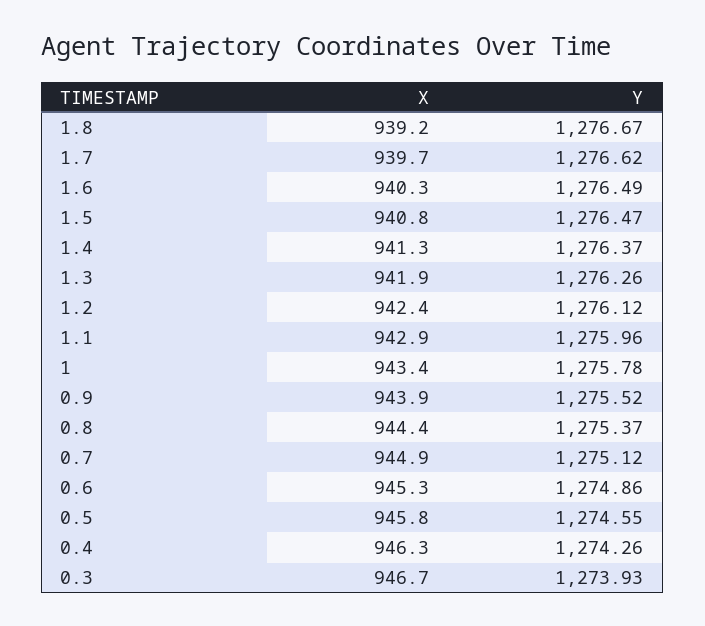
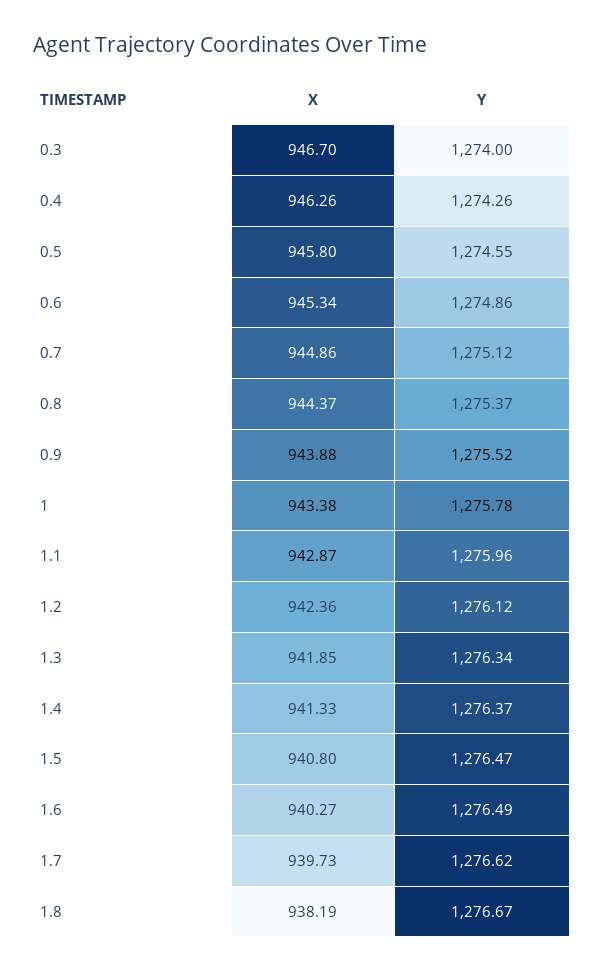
X, 1.8: 939.2 -> 938.19
Y, 1.3: 1276.26 -> 1276.34
Y, 0.3: 1273.93 -> 1274

